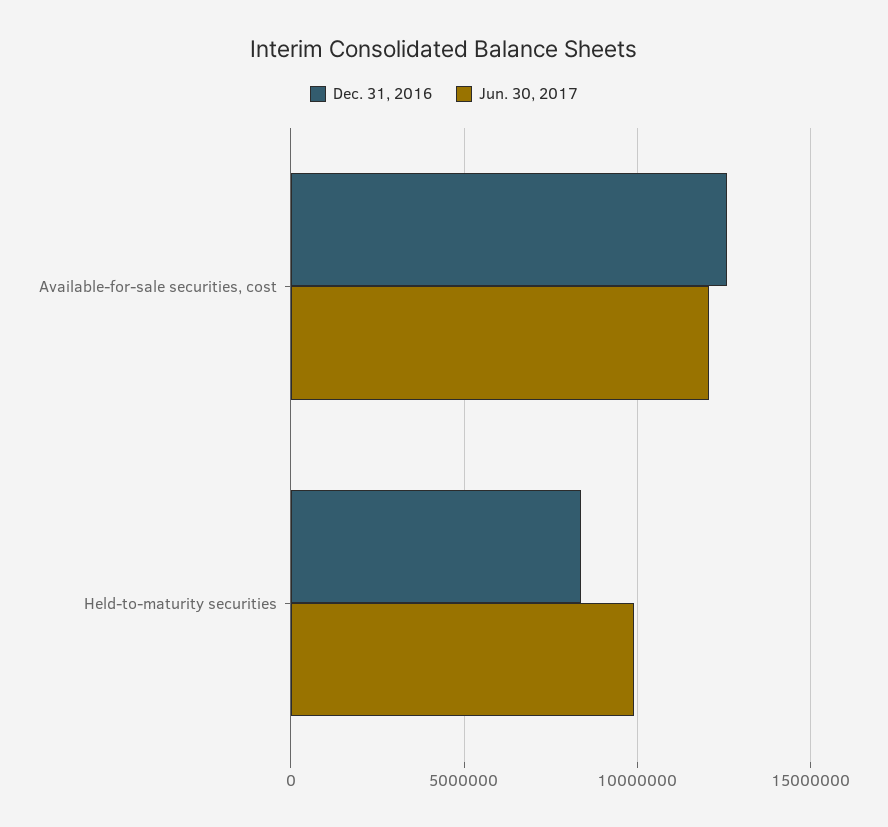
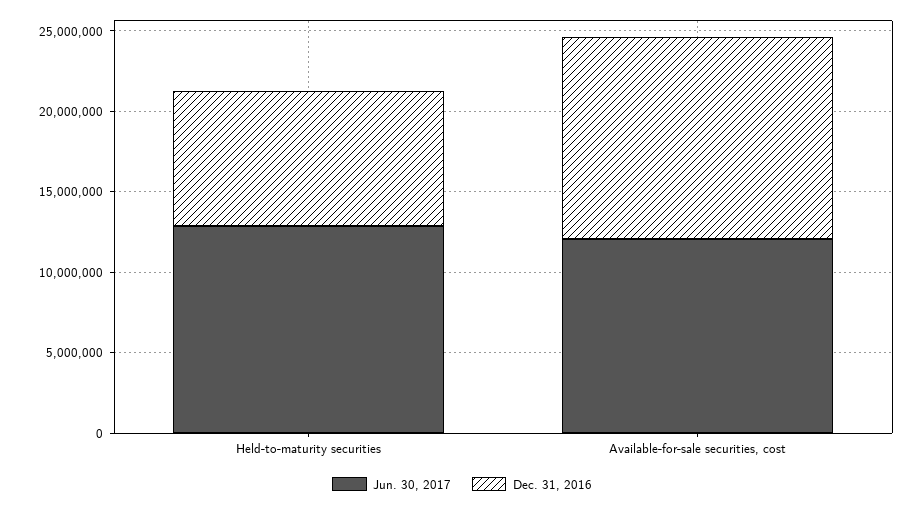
Jun. 30, 2017, Held-to-maturity securities: 10000000 -> 13000000

